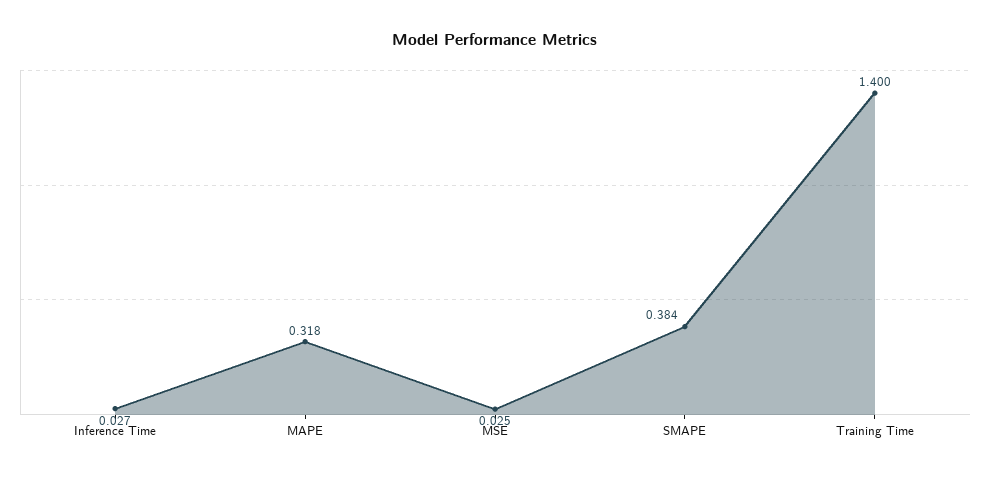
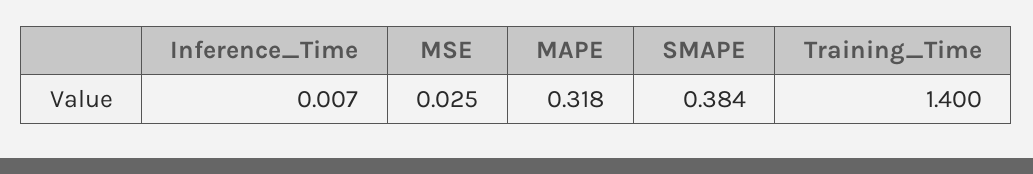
Inference Time: 0.027 -> 0.007

